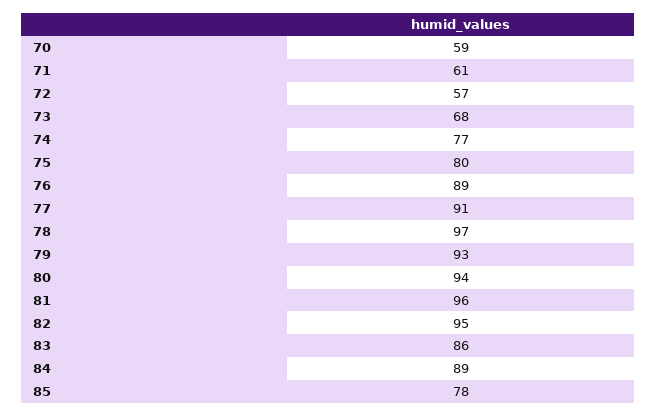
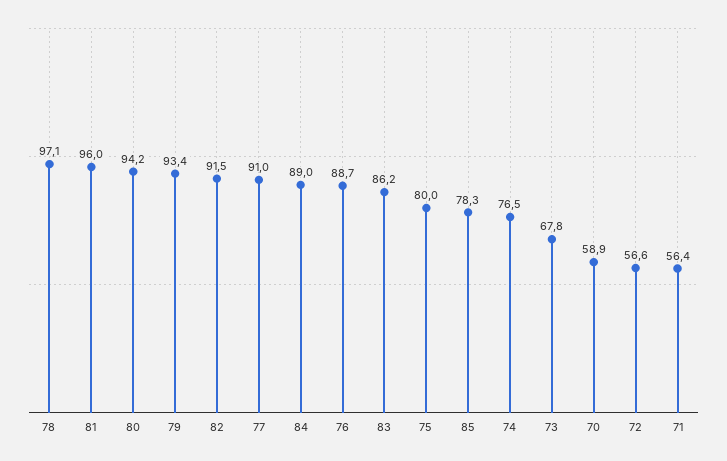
71: 61 -> 56.4
82: 95 -> 91.5

